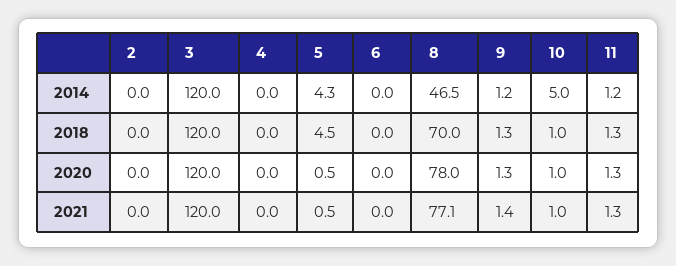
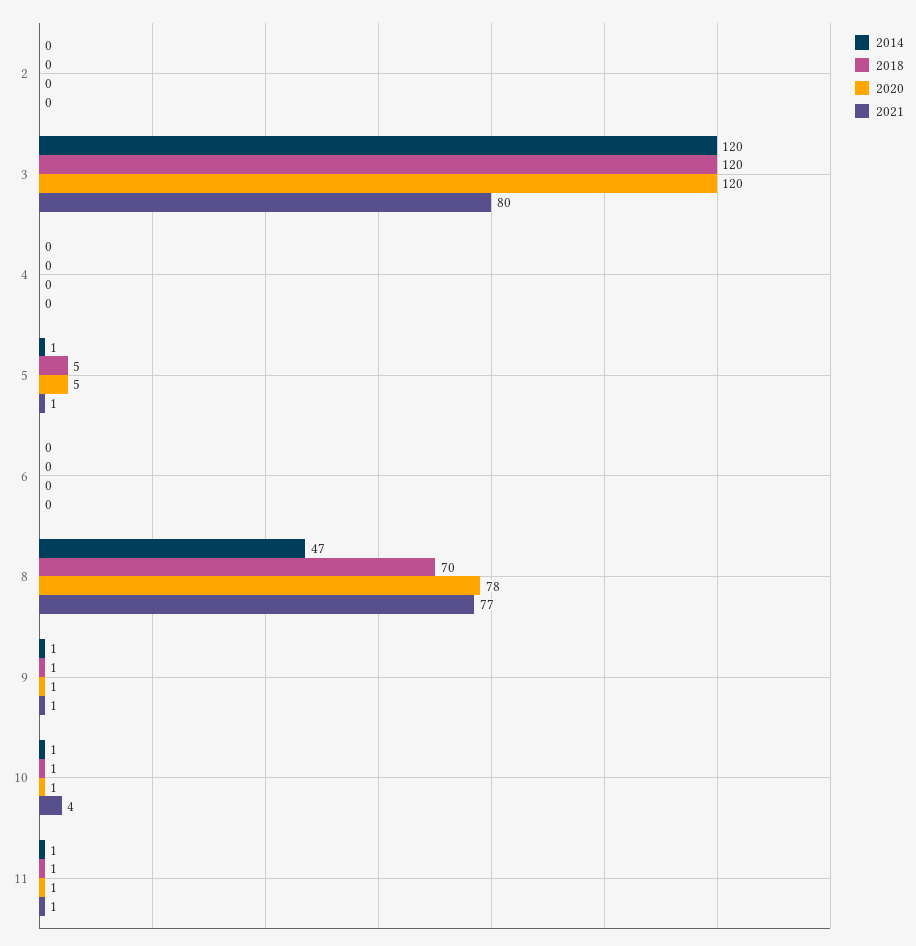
2014, 5: 4.3 -> 1
2014, 10: 5 -> 1
2020, 5: 0.5 -> 5
2021, 3: 120 -> 80
2021, 10: 1 -> 4

